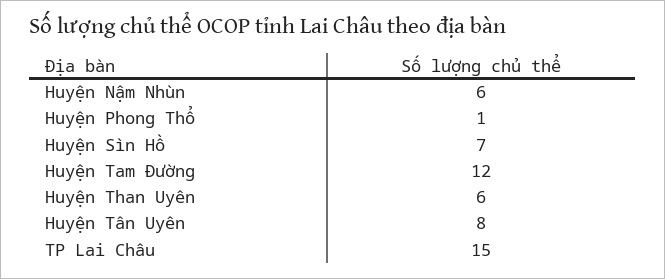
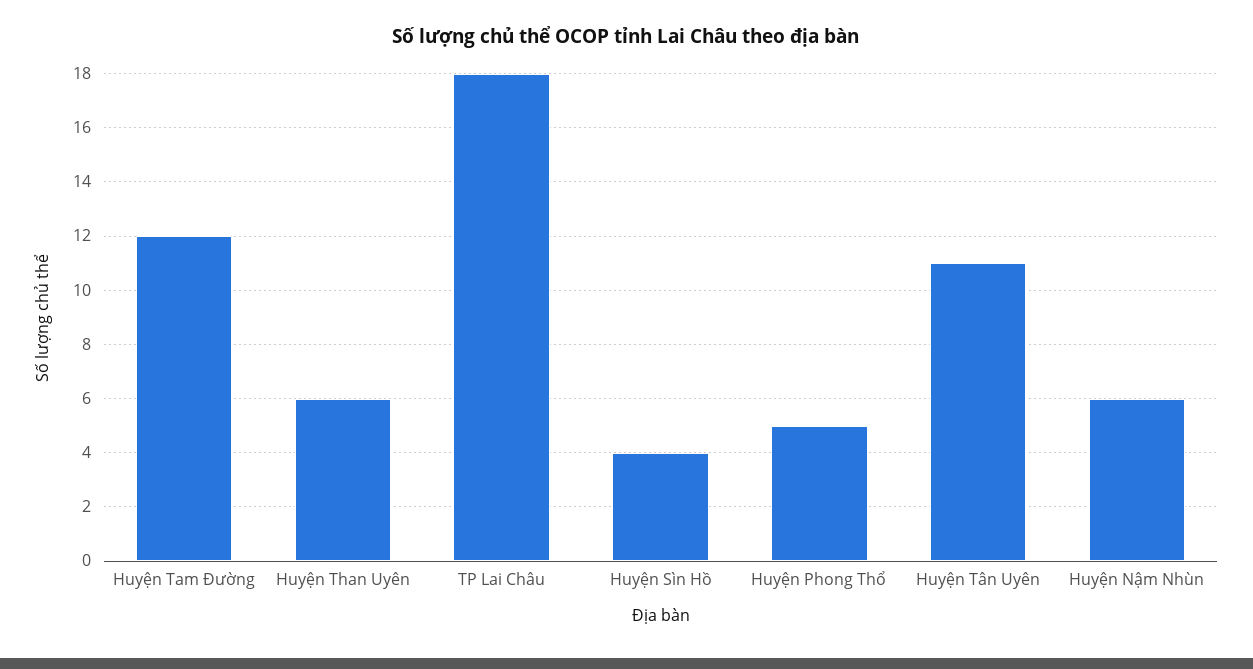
Huyện Phong Thổ: 1 -> 5
Huyện Sìn Hồ: 7 -> 4
Huyện Tân Uyên: 8 -> 11
TP Lai Châu: 15 -> 18

